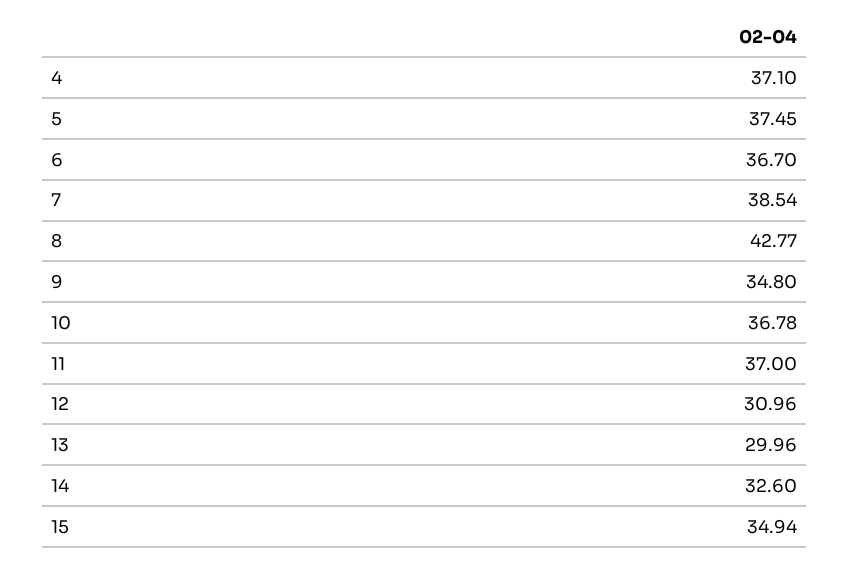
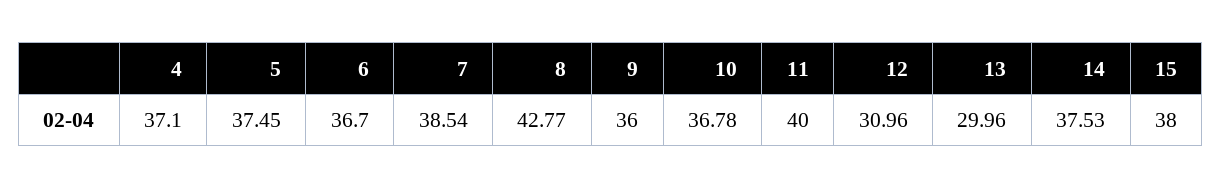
9: 34.8 -> 36
11: 37 -> 40
14: 32.6 -> 37.53
15: 34.94 -> 38

